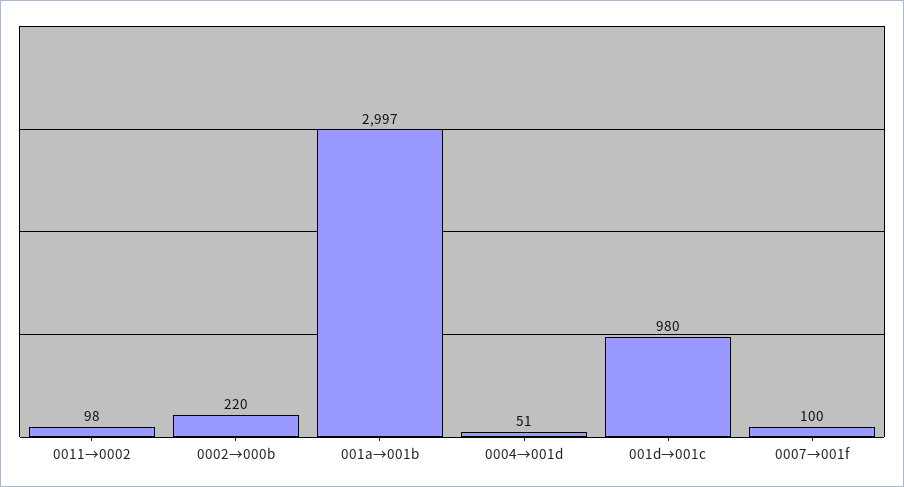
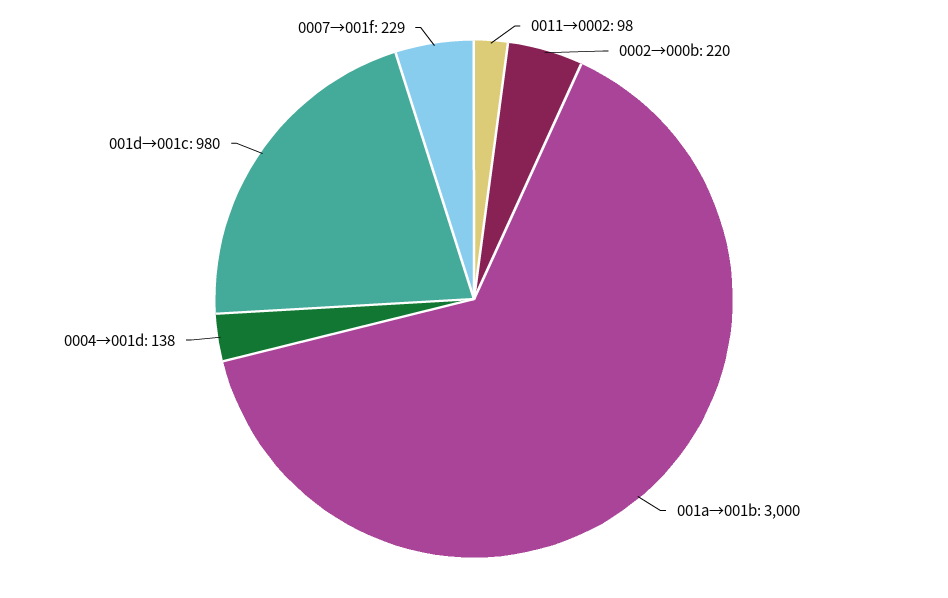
001a→001b: 2997 -> 3000
0004→001d: 51 -> 138
0007→001f: 100 -> 229

